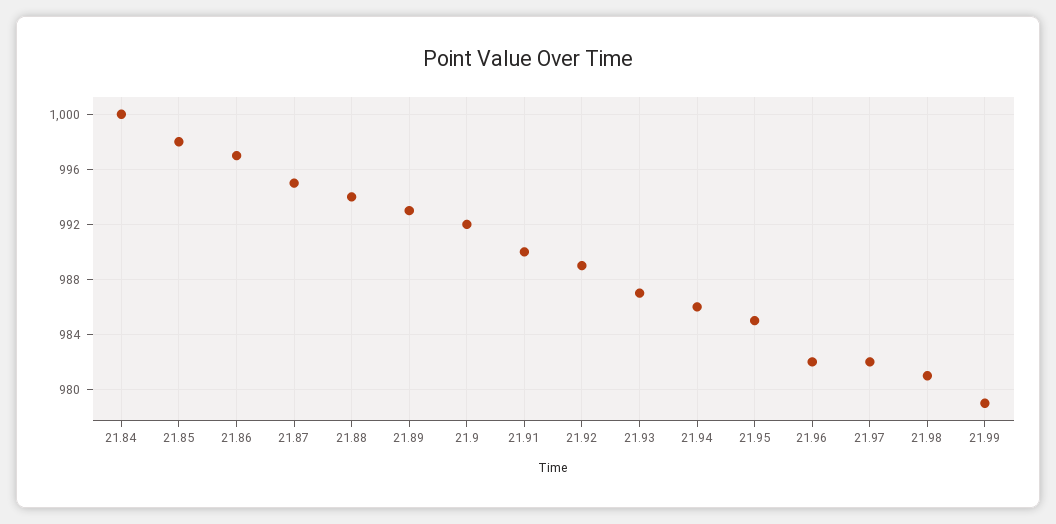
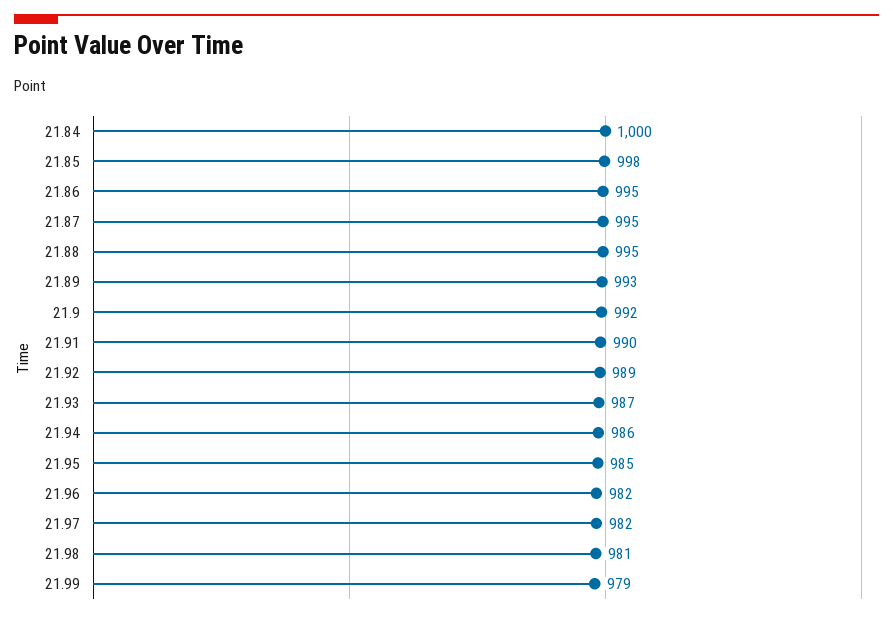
21.86: 997 -> 995
21.88: 994 -> 995

